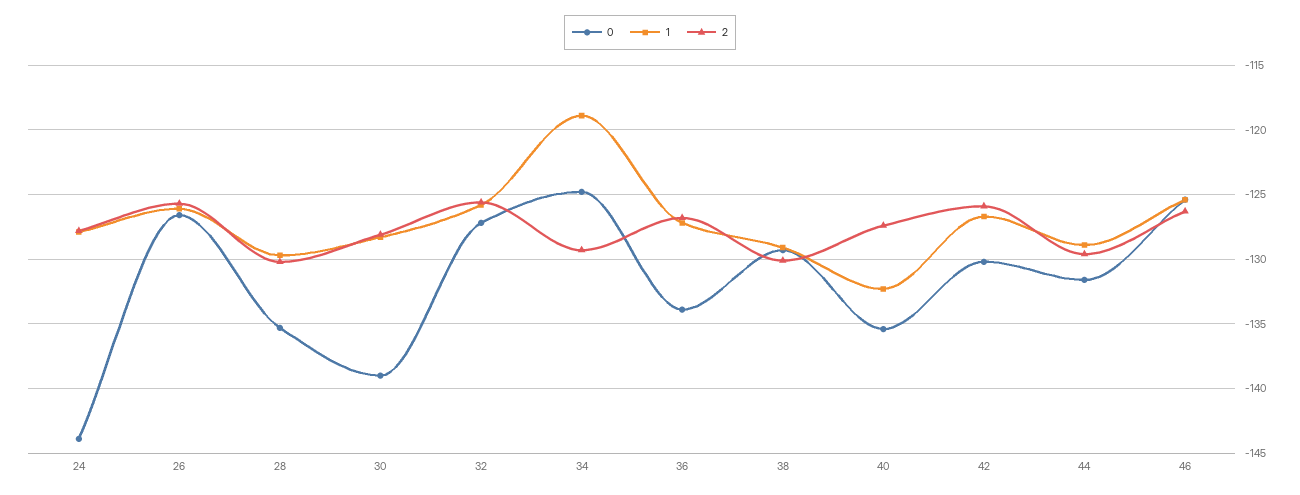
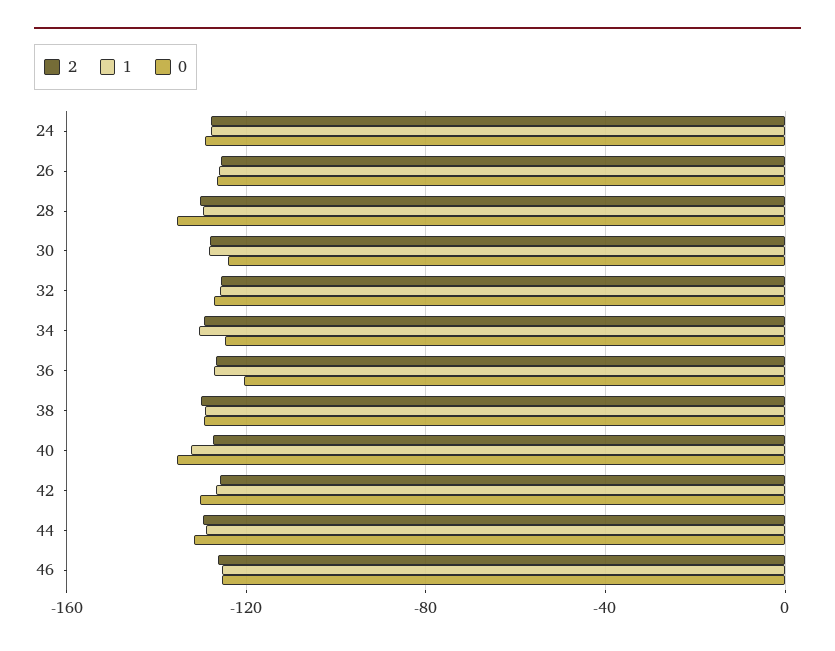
0, 24: -144 -> -130
0, 30: -139 -> -125
1, 34: -119 -> -130
0, 36: -134 -> -120

